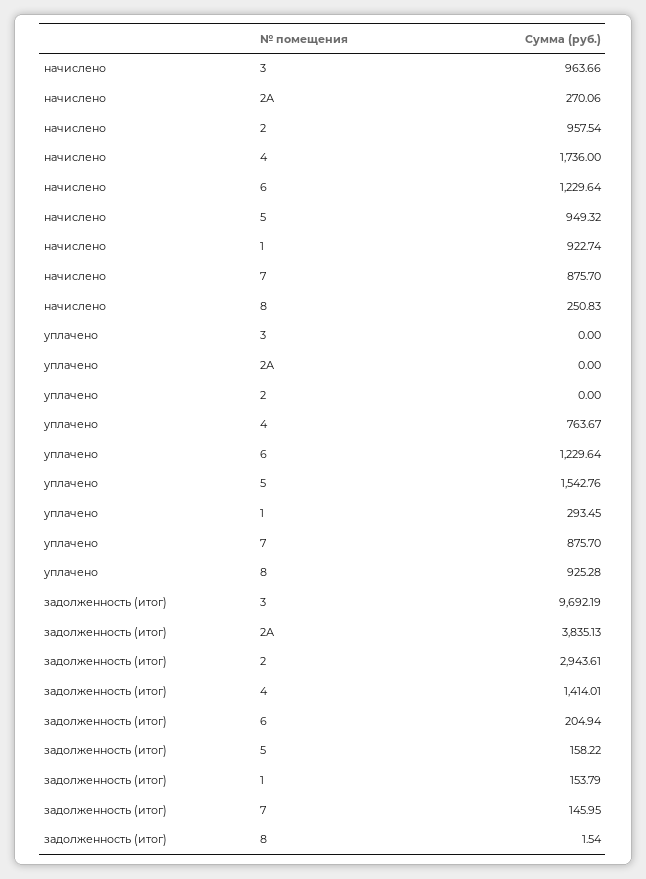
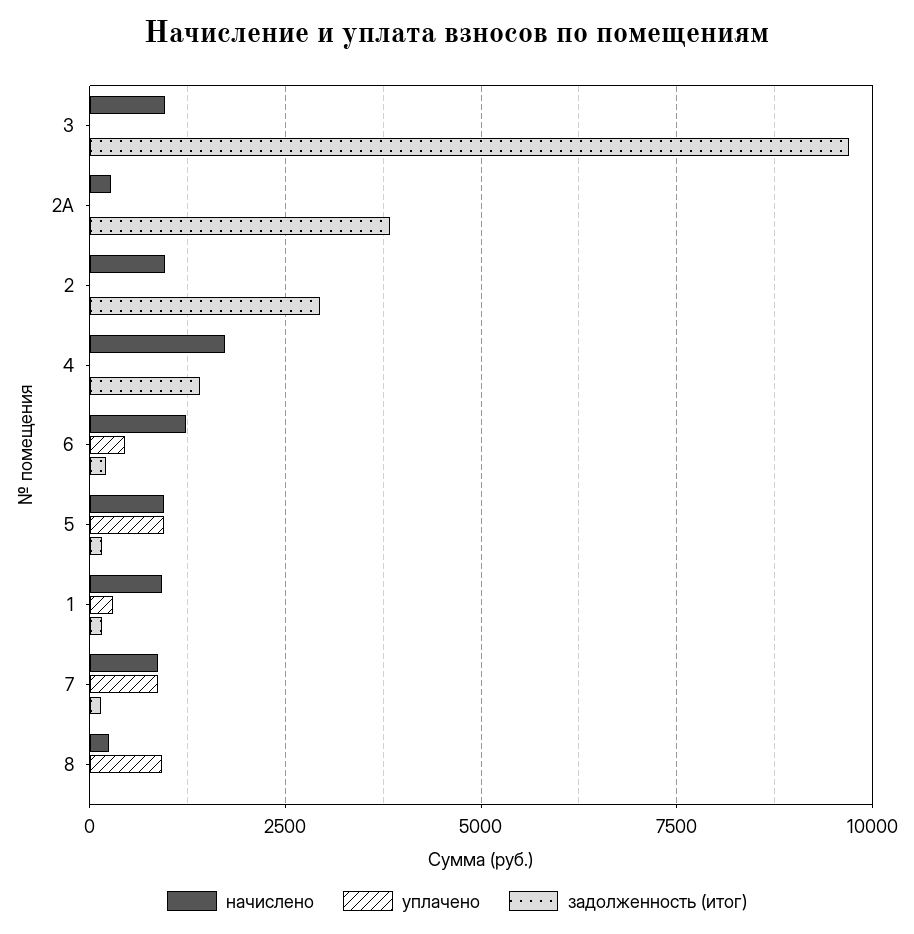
уплачено, 4: 763.67 -> 0
уплачено, 6: 1229.64 -> 500
уплачено, 5: 1542.76 -> 1000

